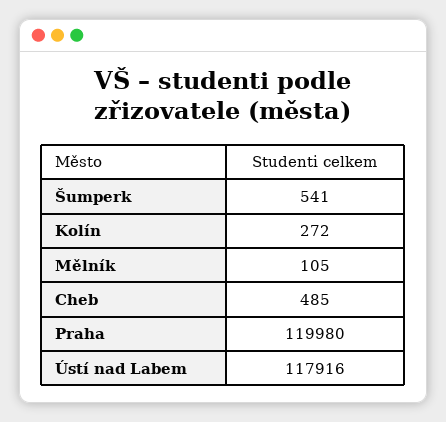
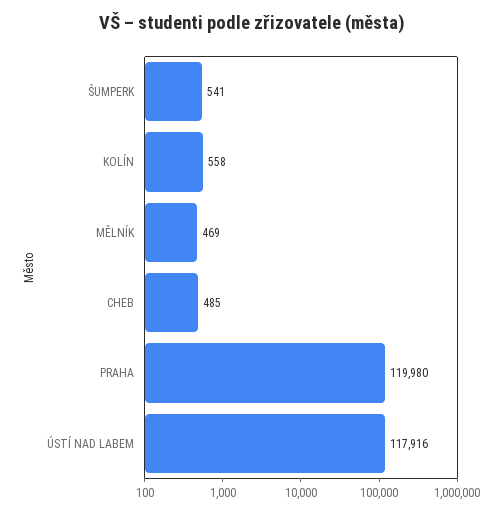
Kolín: 272 -> 558
Mělník: 105 -> 469

